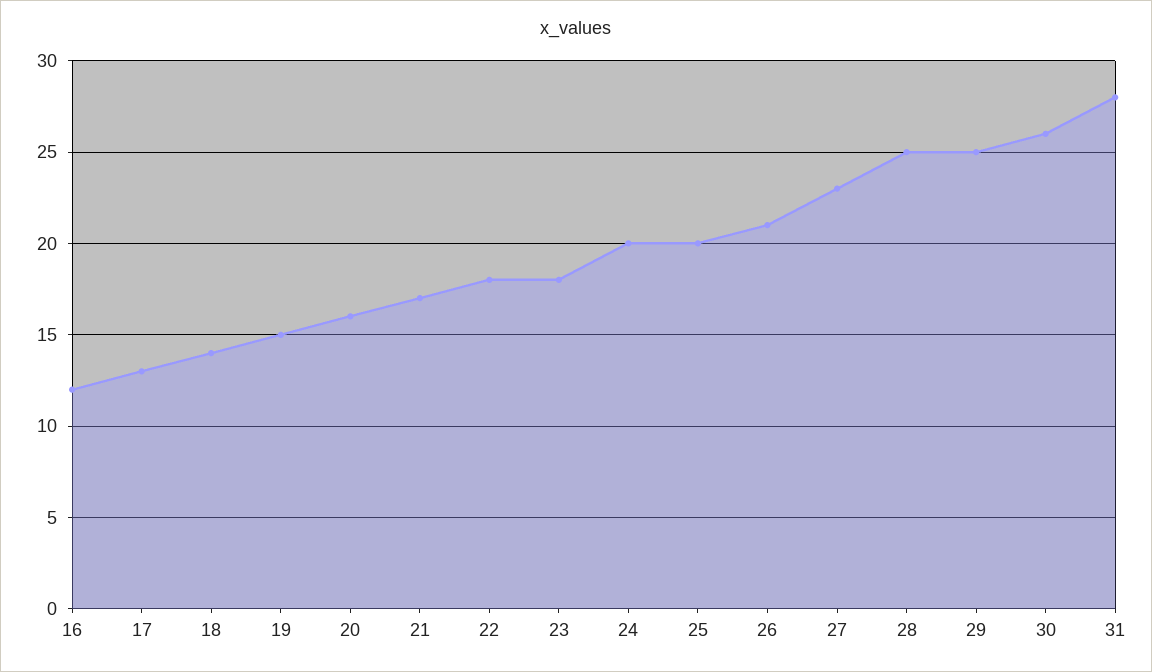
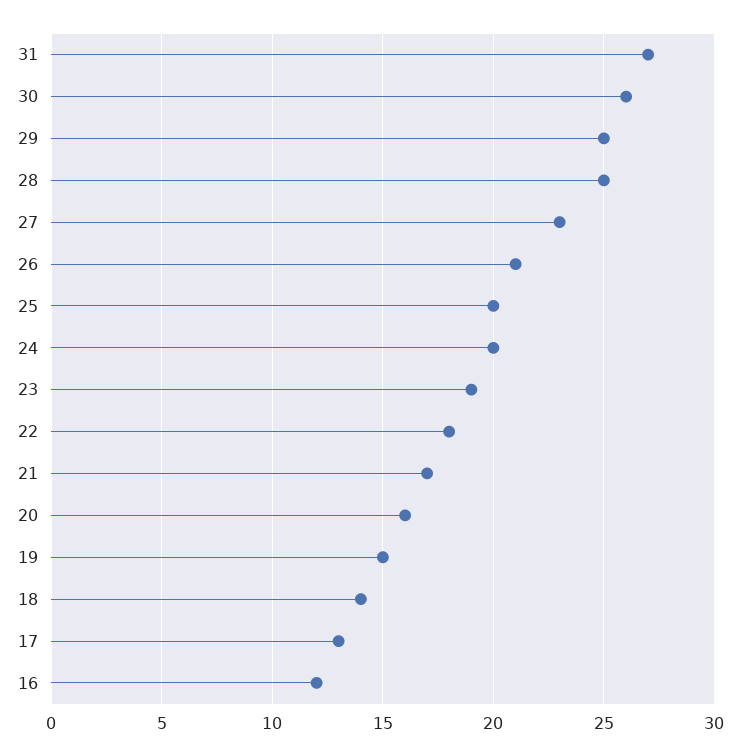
23: 18 -> 19
31: 28 -> 27

